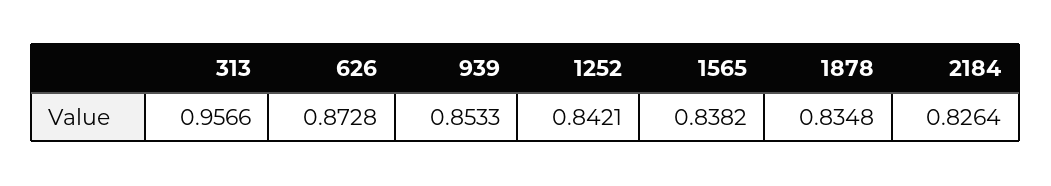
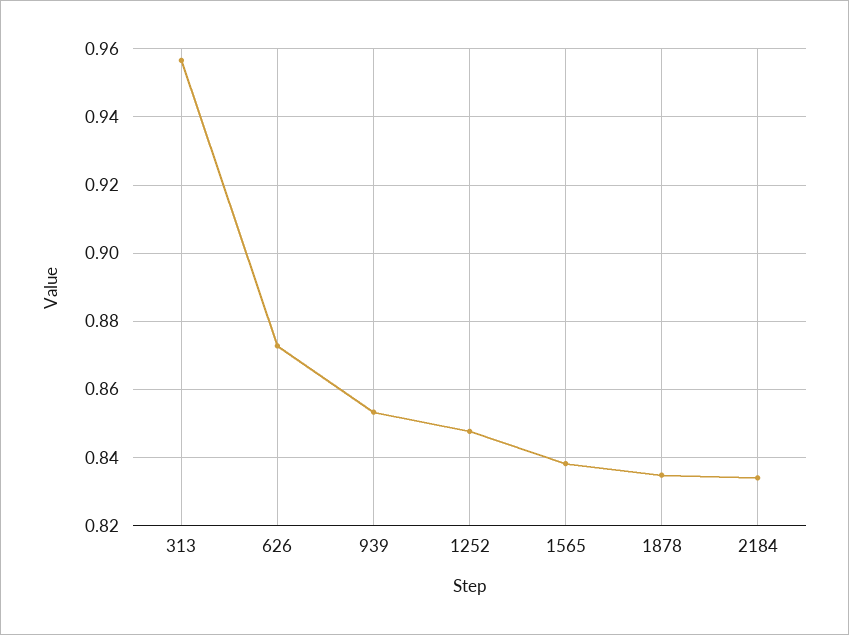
1252: 0.8421 -> 0.848
2184: 0.8264 -> 0.834

